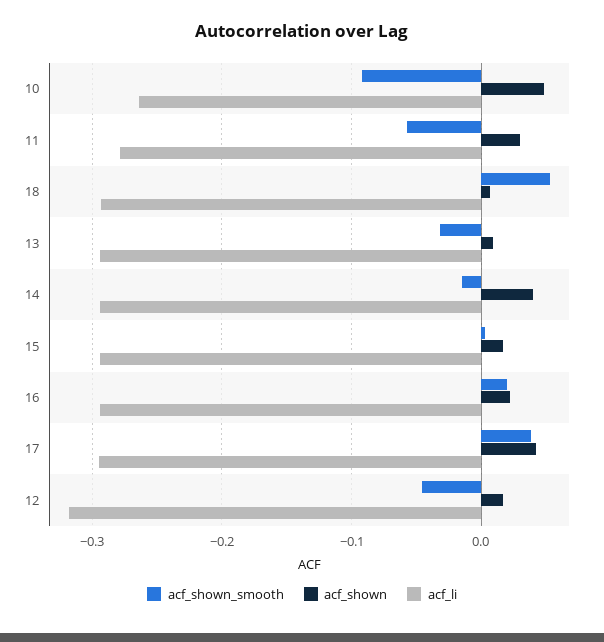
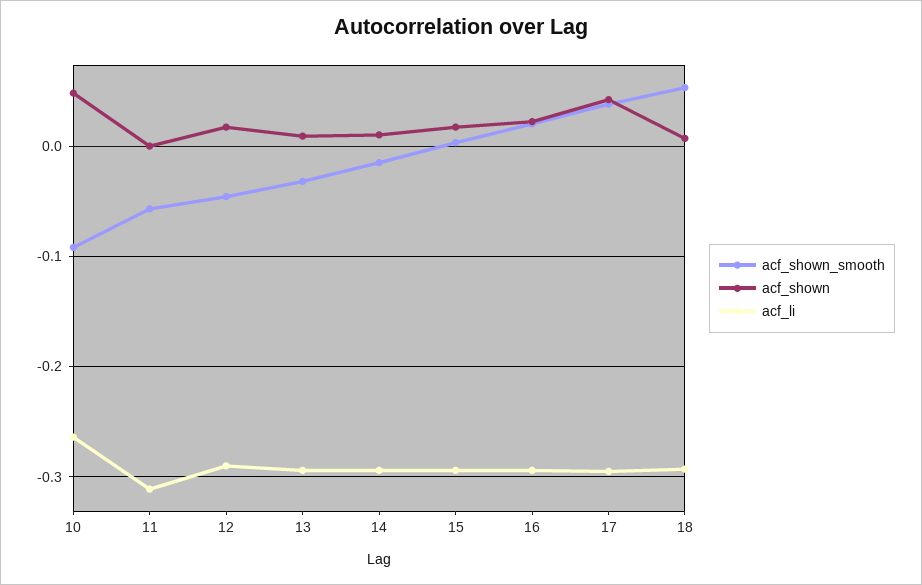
acf_shown, 11: 0.03 -> 0
acf_li, 11: -0.28 -> -0.31
acf_shown, 14: 0.04 -> 0.01
acf_li, 12: -0.32 -> -0.29

